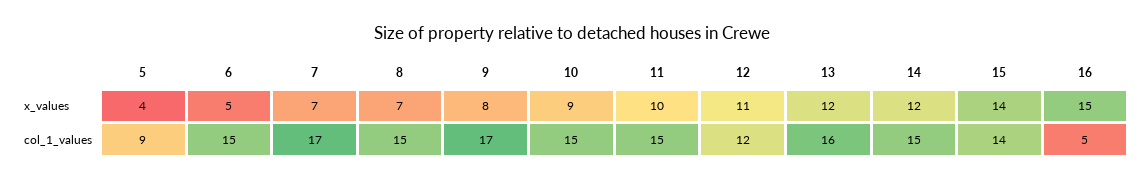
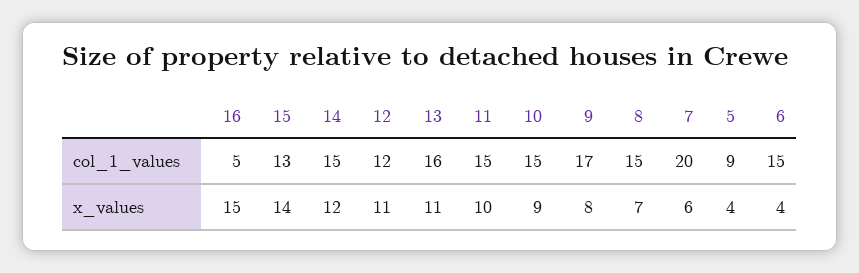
6, x_values: 5 -> 4
7, x_values: 7 -> 6
13, x_values: 12 -> 11
7, col_1_values: 17 -> 20
15, col_1_values: 14 -> 13

